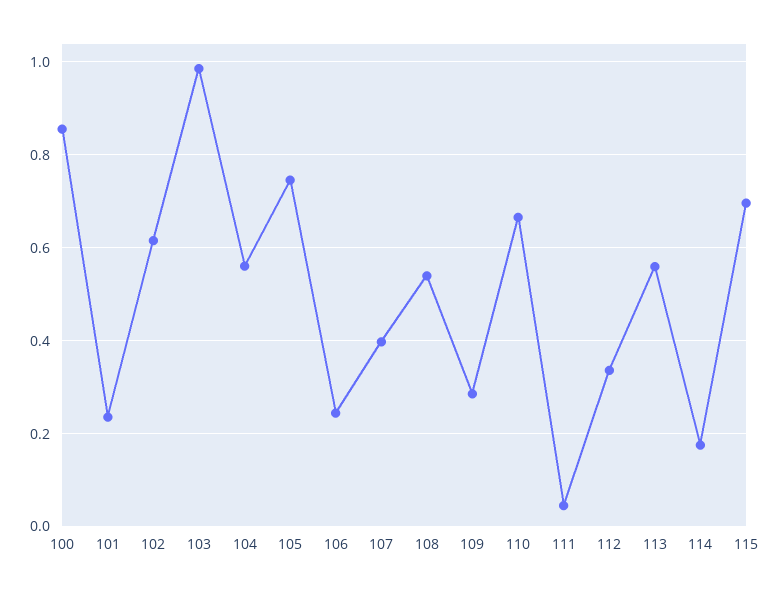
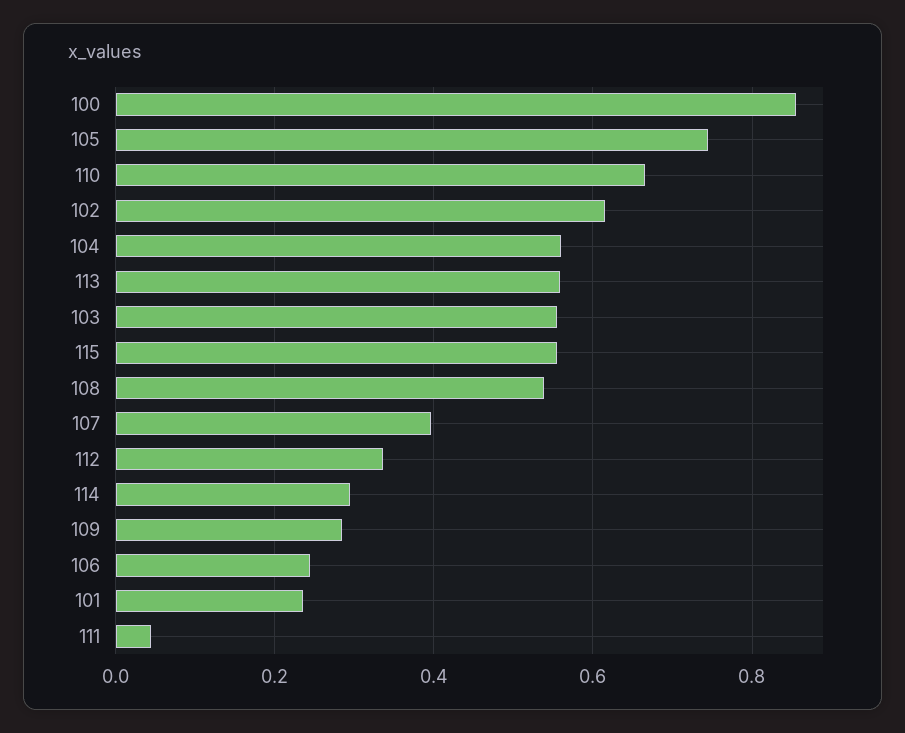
103: 0.98 -> 0.56
114: 0.18 -> 0.3
115: 0.7 -> 0.56

